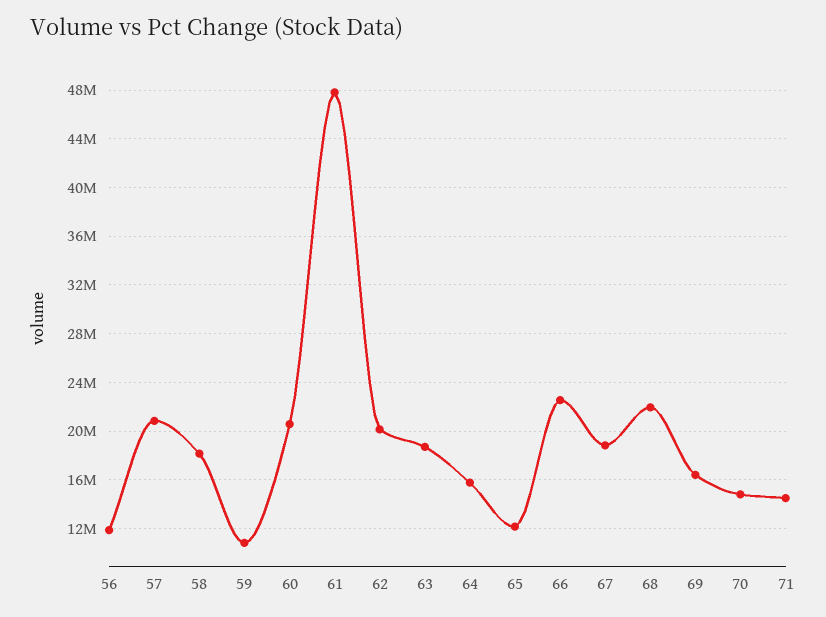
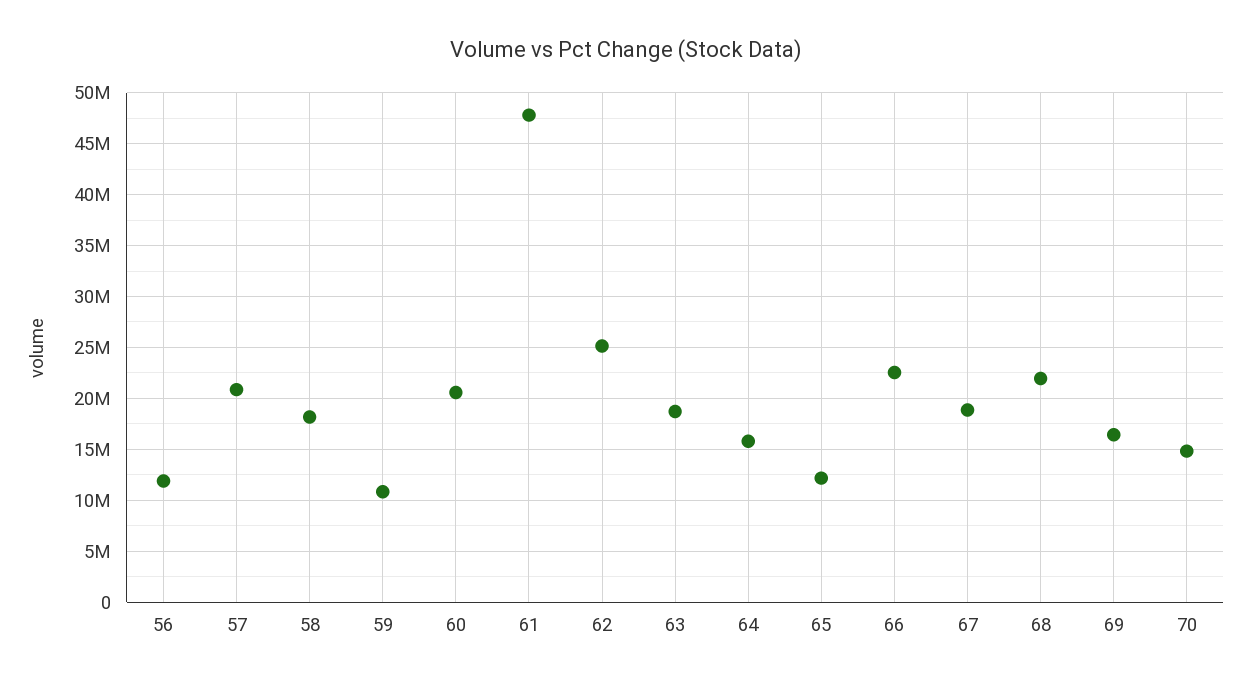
62: 20000000 -> 25000000
71: 14500000 -> none

